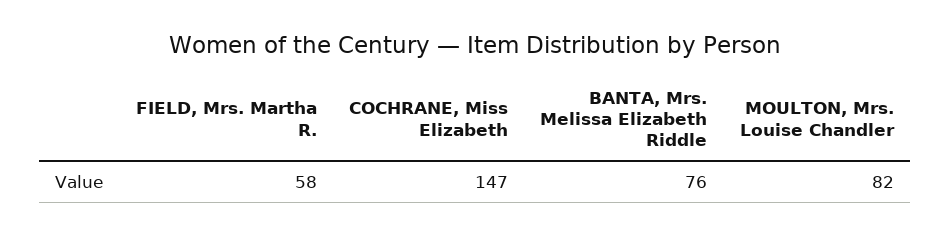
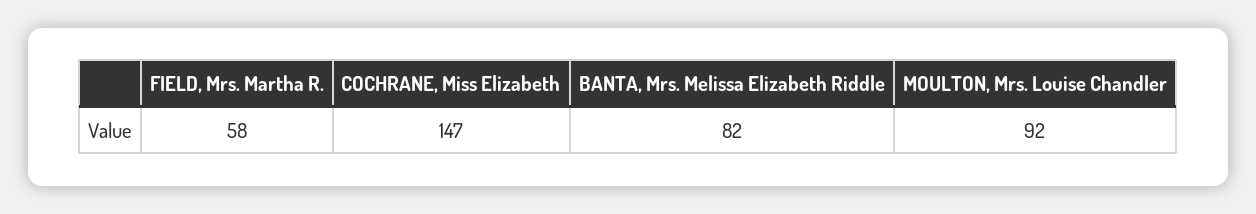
BANTA, Mrs. Melissa Elizabeth Riddle: 76 -> 82
MOULTON, Mrs. Louise Chandler: 82 -> 92

